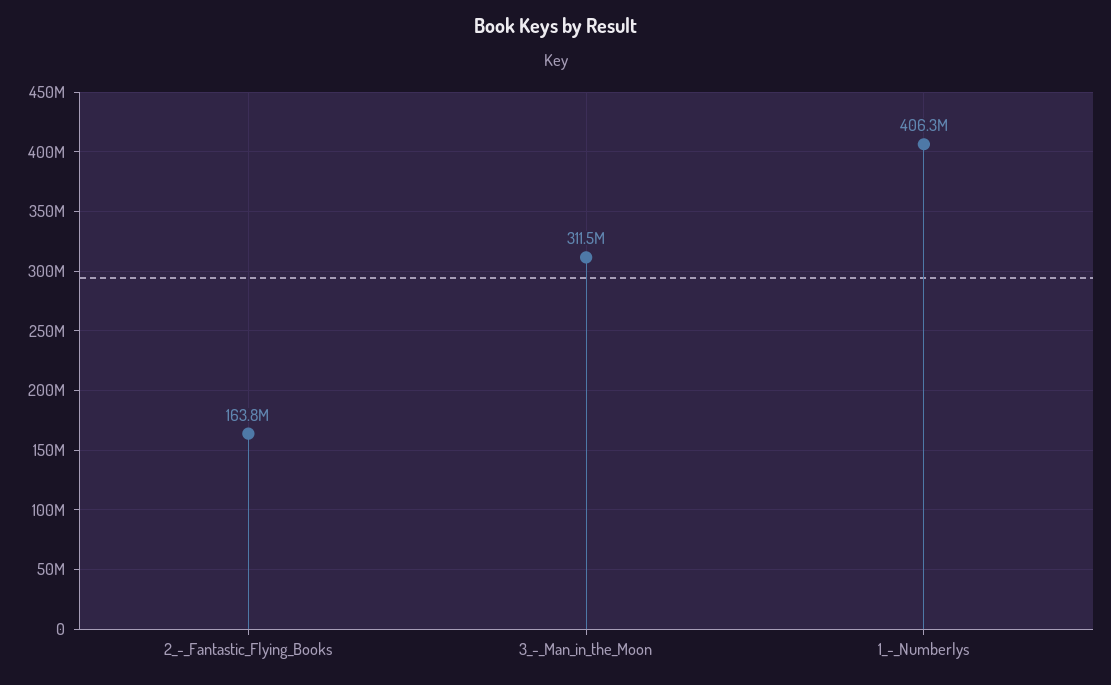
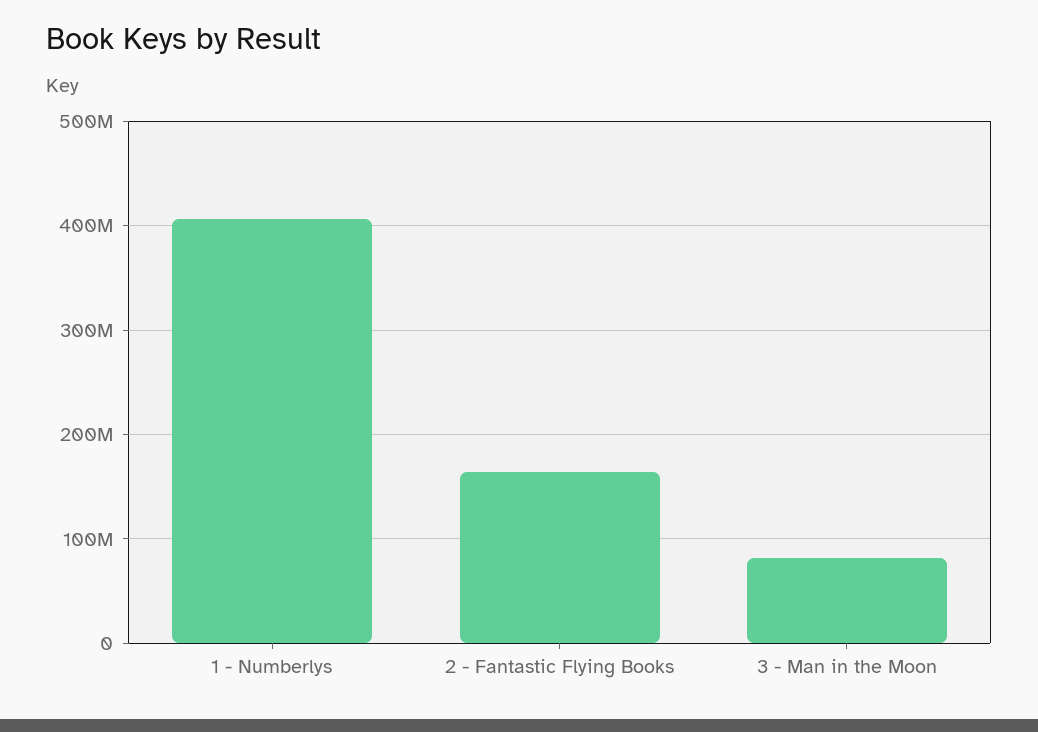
3_-_Man_in_the_Moon: 311500000 -> 80000000

